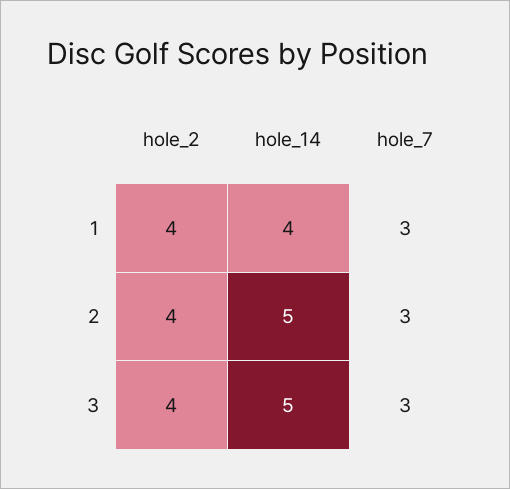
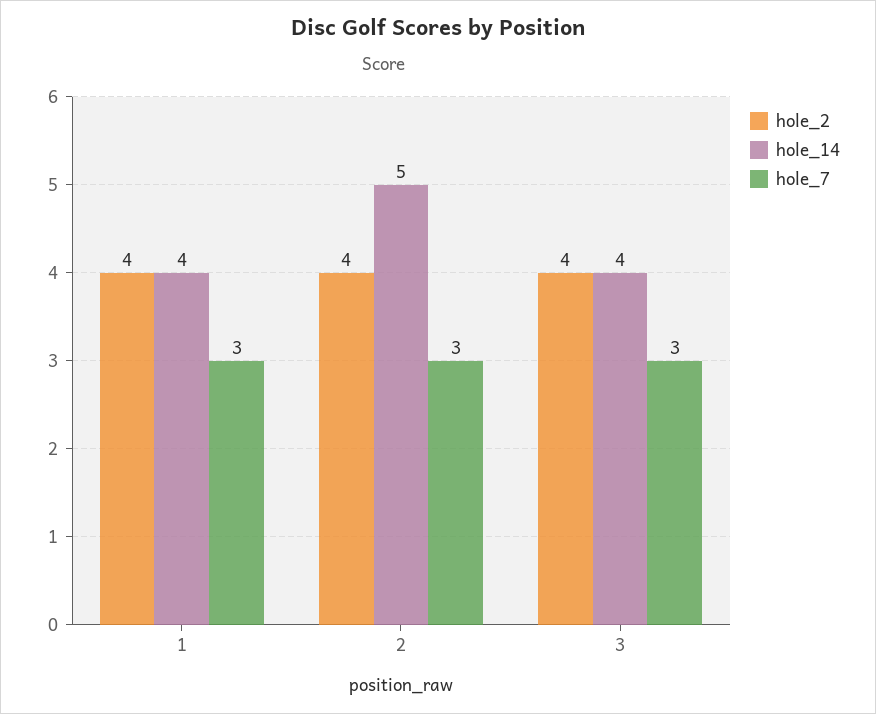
hole_14, 3: 5 -> 4

